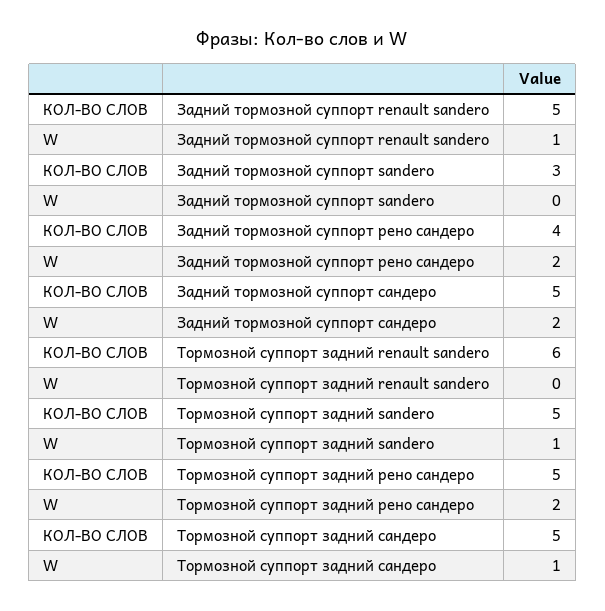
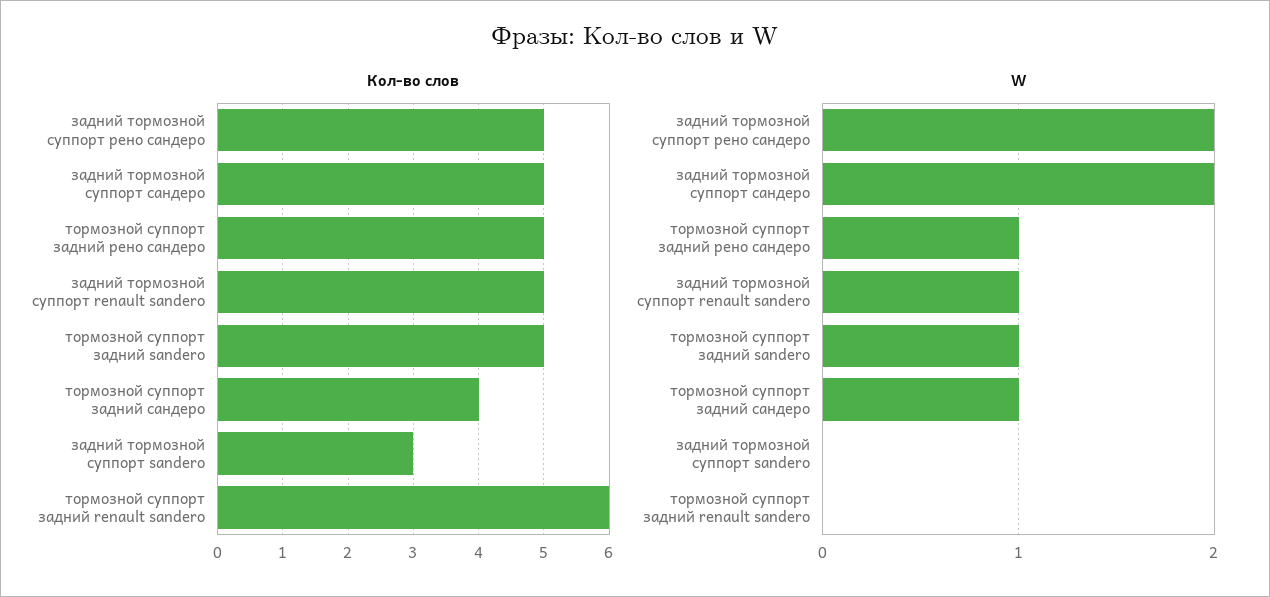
КОЛ-ВО СЛОВ, Задний тормозной суппорт рено сандеро: 4 -> 5
W, Тормозной суппорт задний рено сандеро: 2 -> 1
КОЛ-ВО СЛОВ, Тормозной суппорт задний сандеро: 5 -> 4

